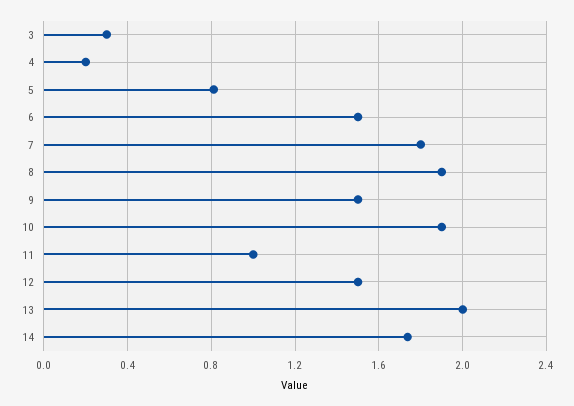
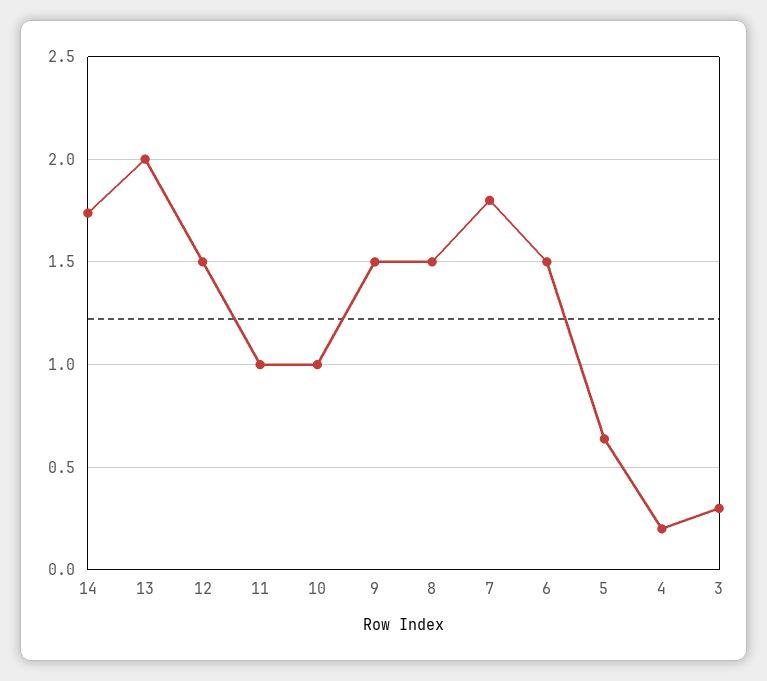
5: 0.8 -> 0.65
8: 1.9 -> 1.5
10: 1.9 -> 1

